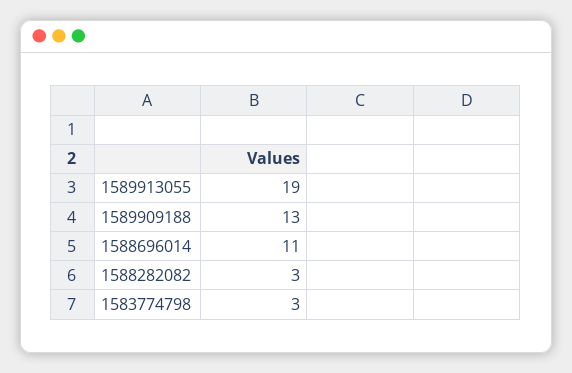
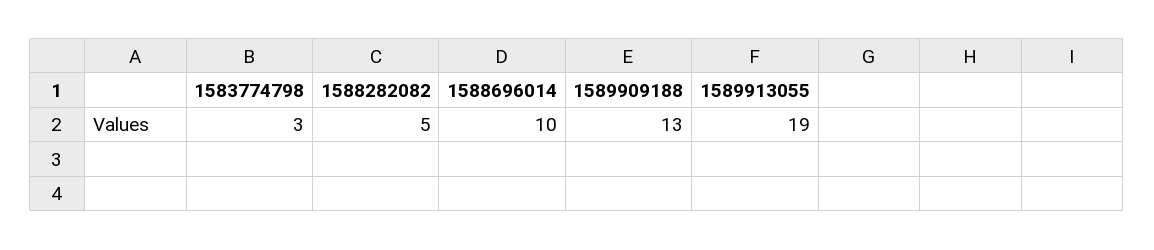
1588696014: 11 -> 10
1588282082: 3 -> 5

